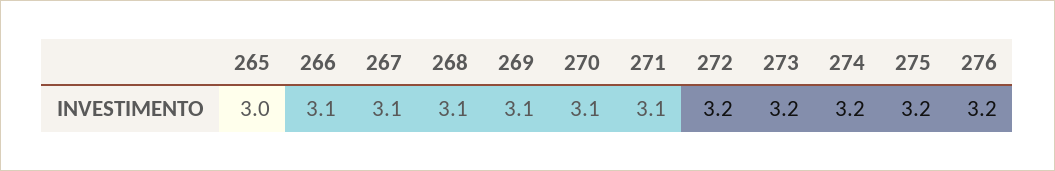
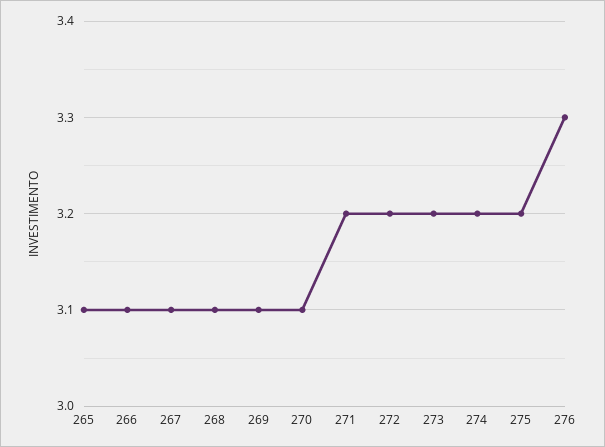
265: 3 -> 3.1
271: 3.1 -> 3.2
276: 3.2 -> 3.3

